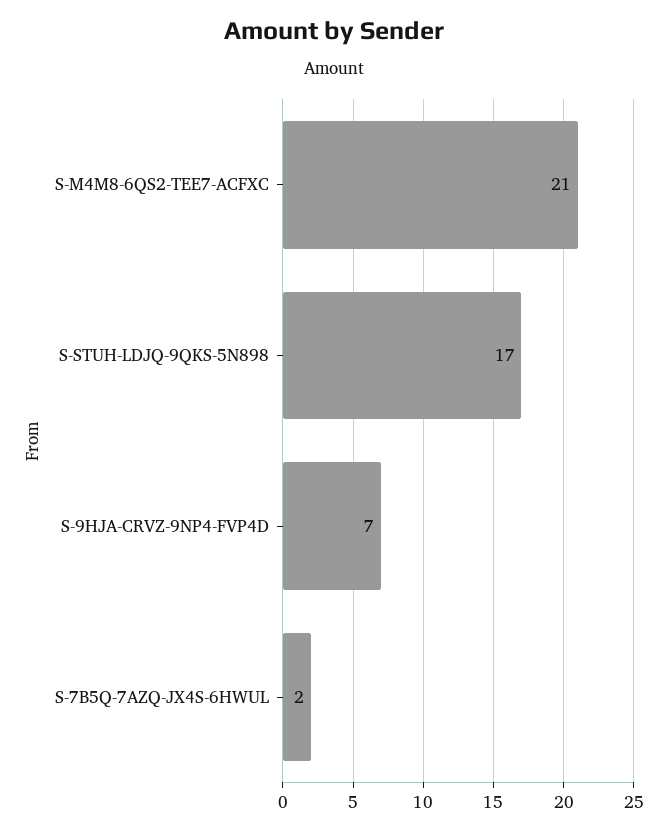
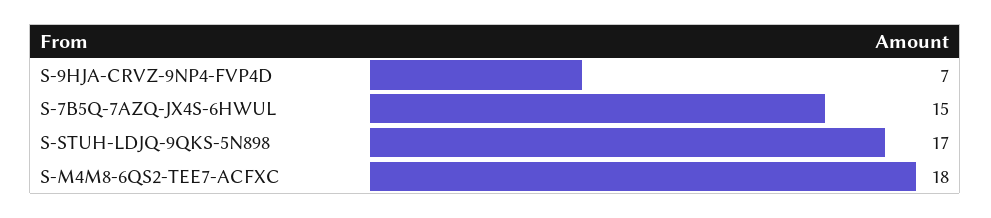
S-M4M8-6QS2-TEE7-ACFXC: 21 -> 18
S-7B5Q-7AZQ-JX4S-6HWUL: 2 -> 15

